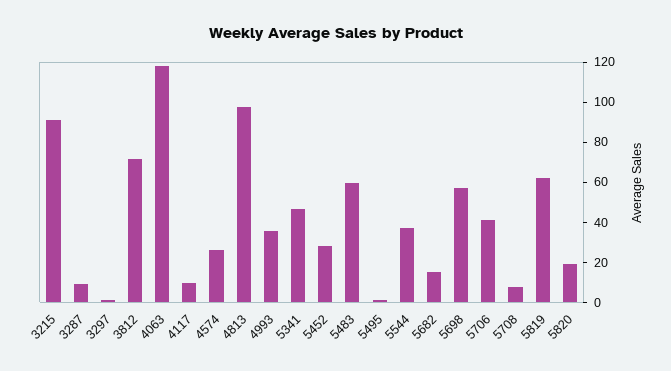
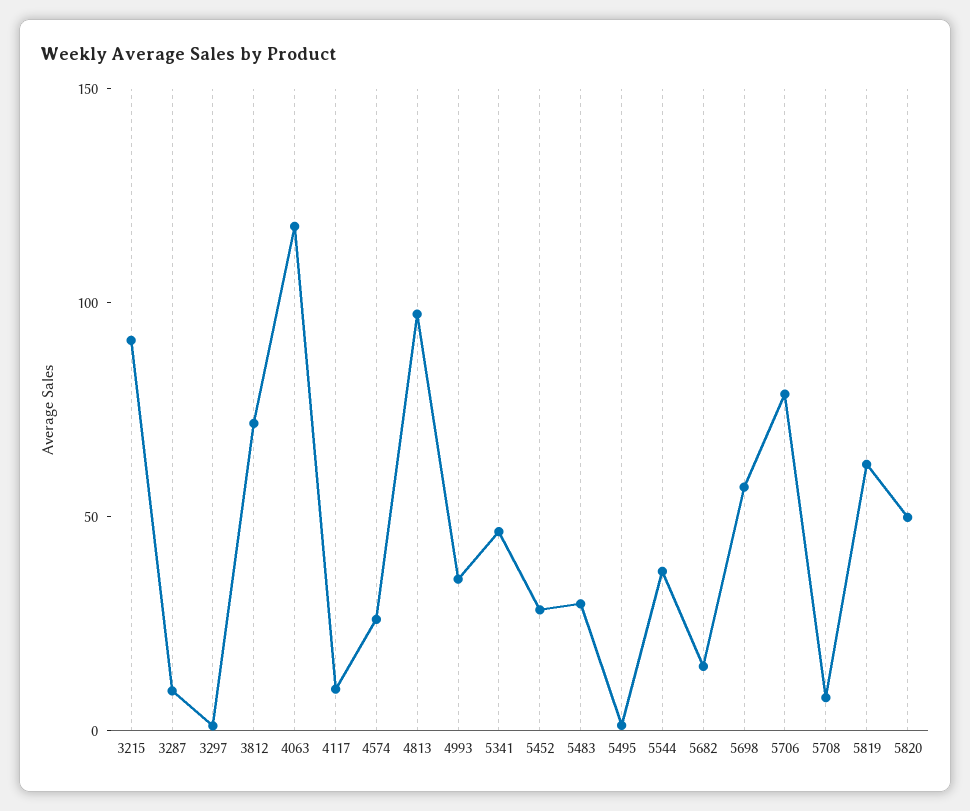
5483: 60 -> 30
5706: 40 -> 80
5820: 20 -> 50

